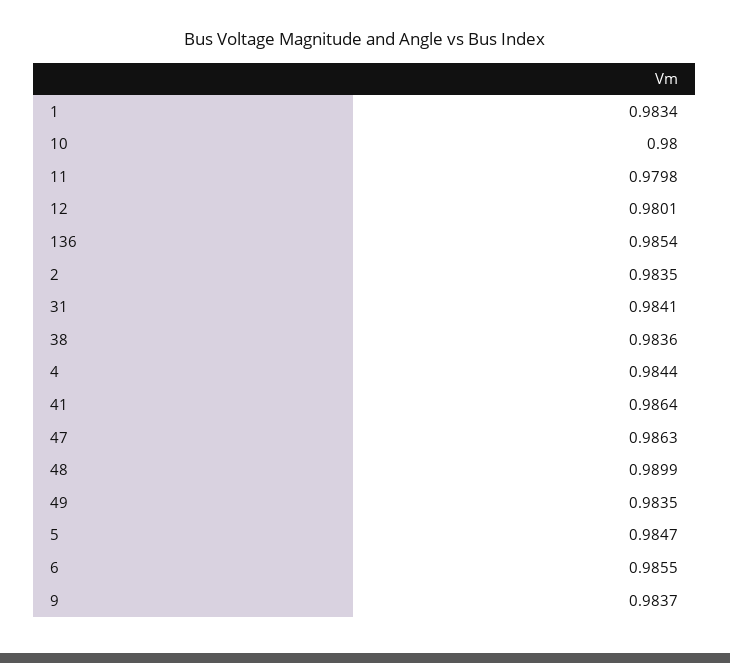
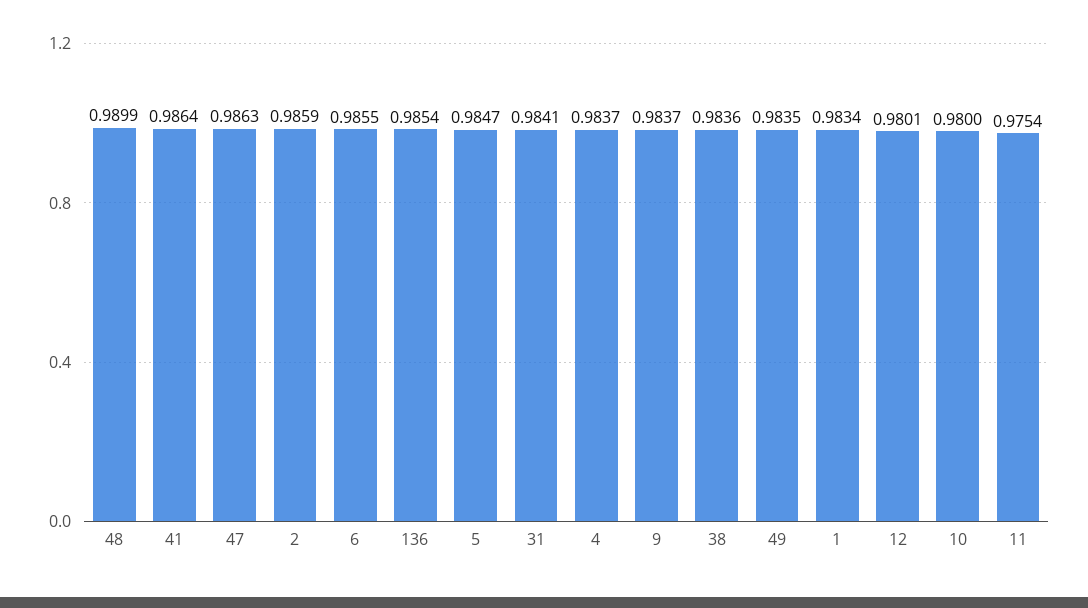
11: 0.9798 -> 0.9754
2: 0.9835 -> 0.9859
4: 0.9844 -> 0.9837

